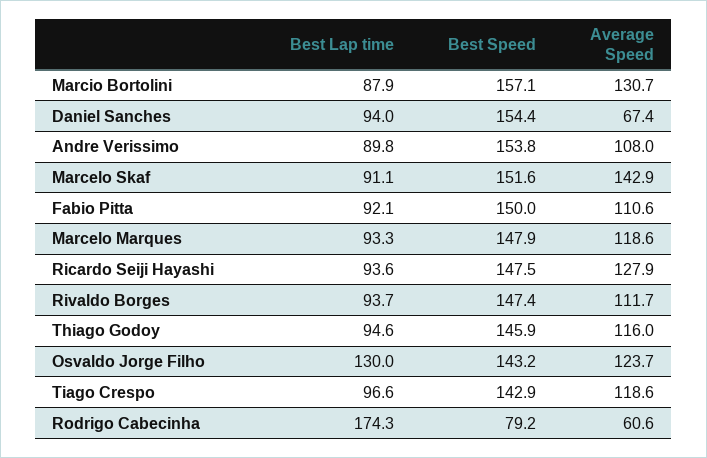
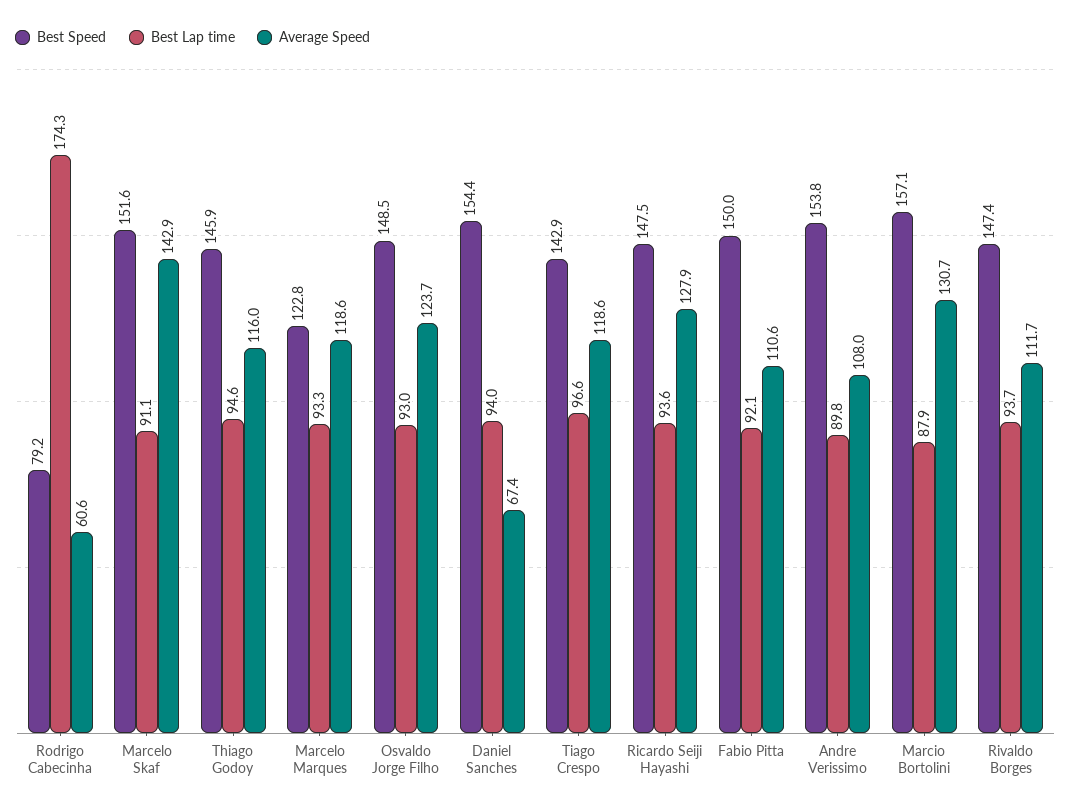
Best Speed, Marcelo Marques: 147.9 -> 122.8
Best Lap time, Osvaldo Jorge Filho: 130 -> 93
Best Speed, Osvaldo Jorge Filho: 143.2 -> 148.5

